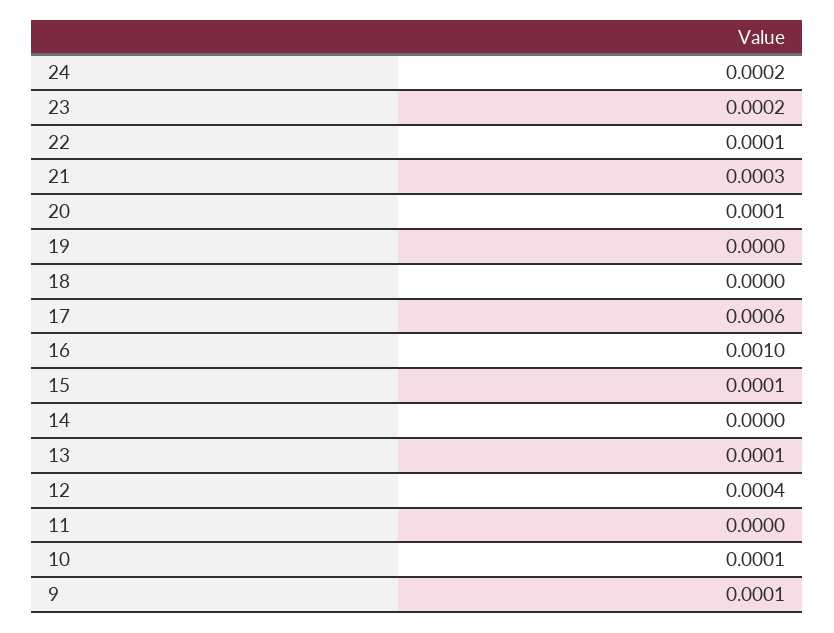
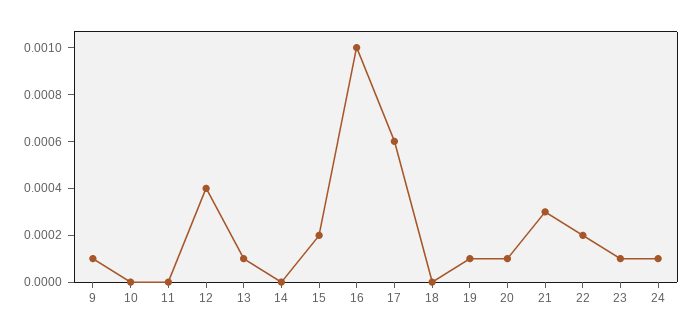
24: 0.0002 -> 0.0001
23: 0.0002 -> 0.0001
22: 0.0001 -> 0.0002
19: 0 -> 0.0001
15: 0.0001 -> 0.0002
10: 0.0001 -> 0

